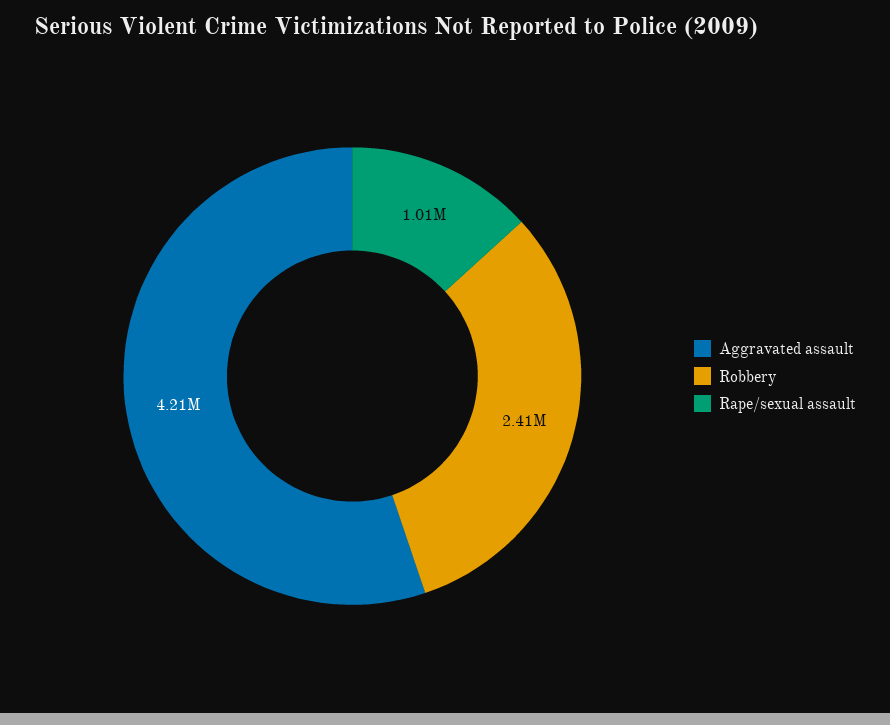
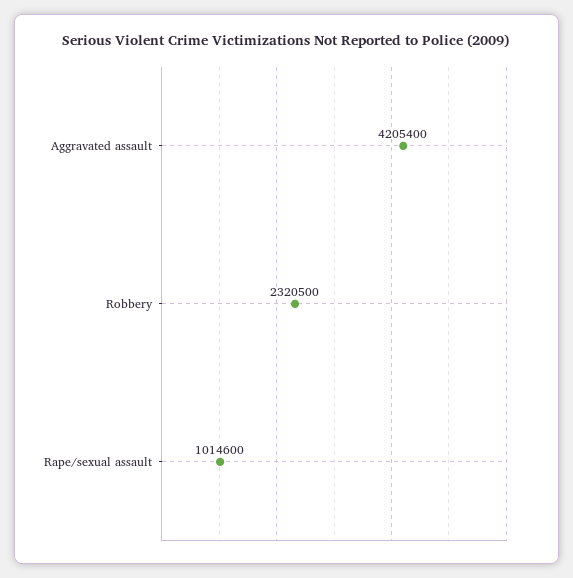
Robbery: 2410000 -> 2320500

